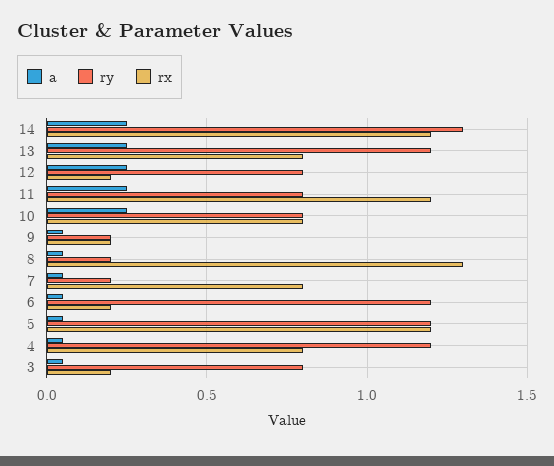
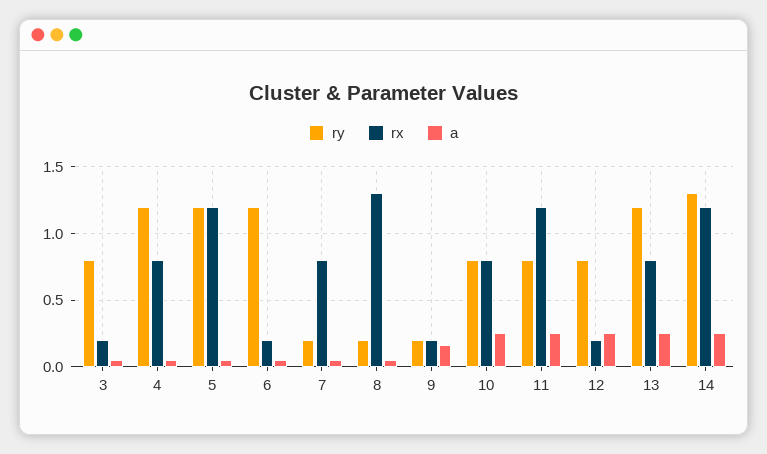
a, 9: 0.05 -> 0.15

